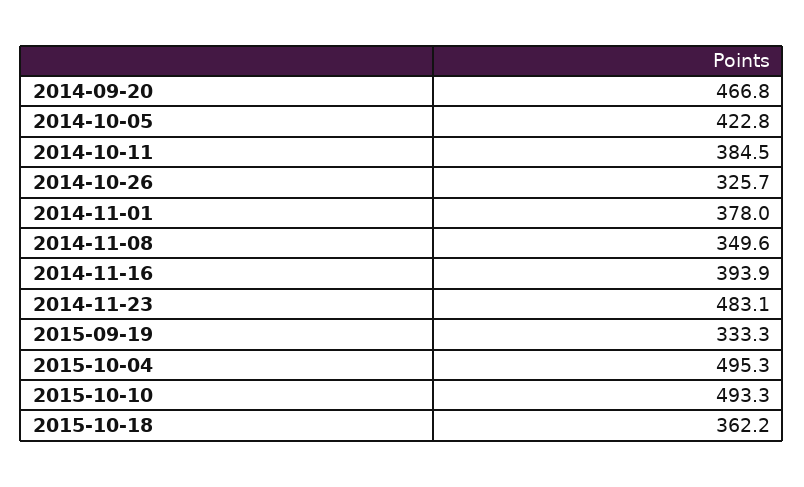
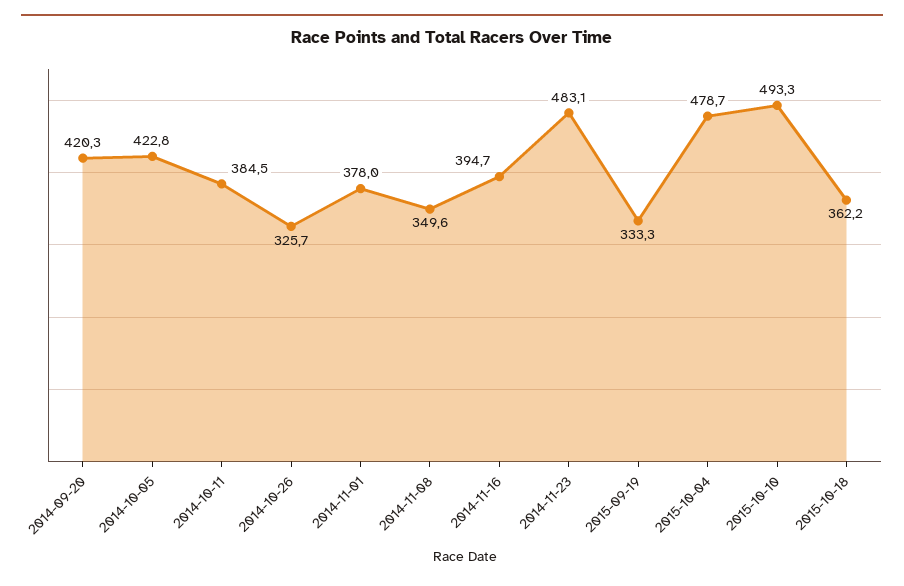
2014-09-20: 466.8 -> 420.3
2014-11-16: 393.9 -> 394.7
2015-10-04: 495.3 -> 478.7

